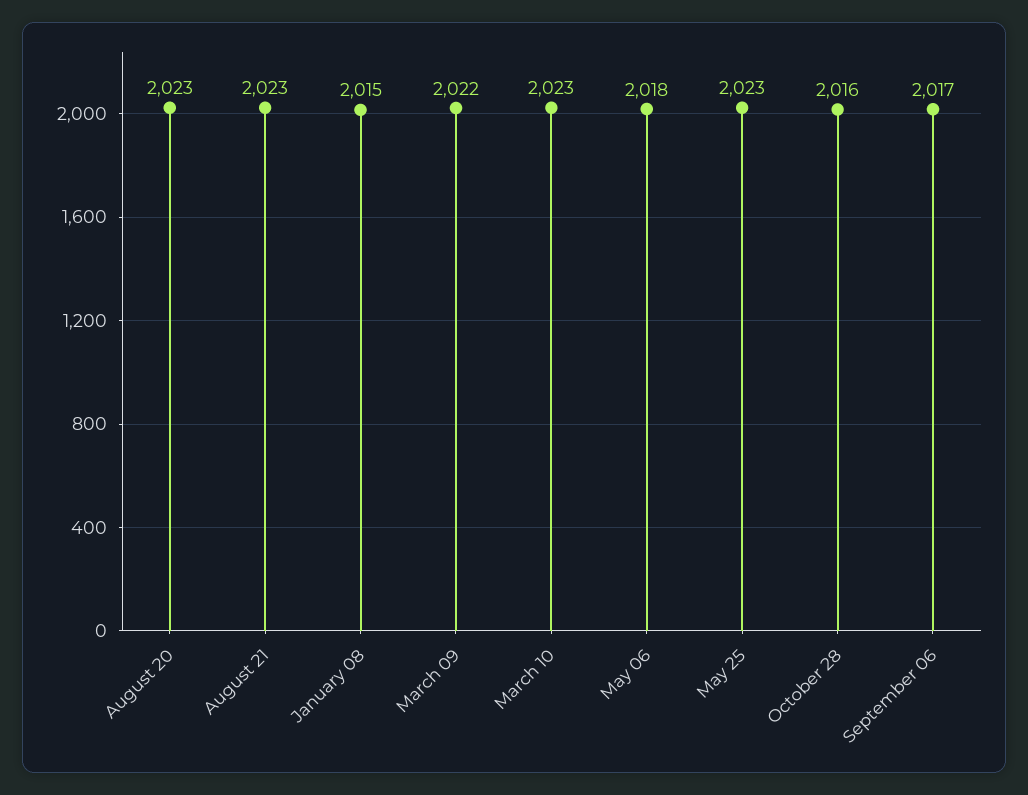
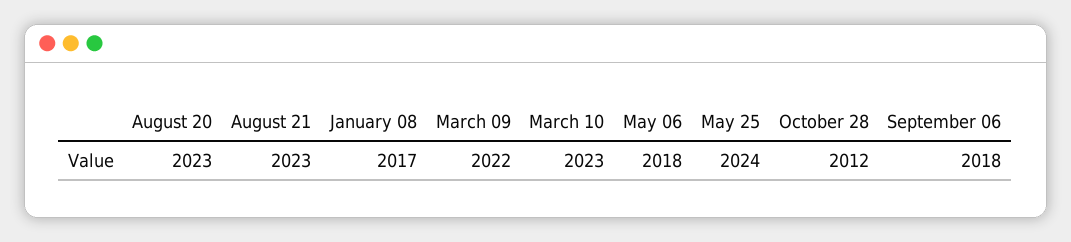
January 08: 2015 -> 2017
May 25: 2023 -> 2024
October 28: 2016 -> 2012
September 06: 2017 -> 2018

